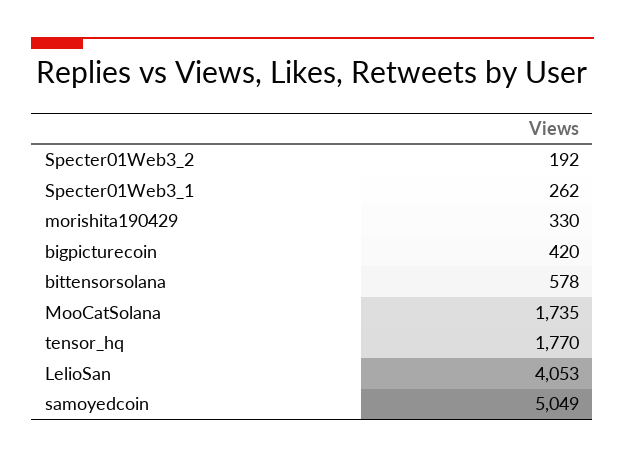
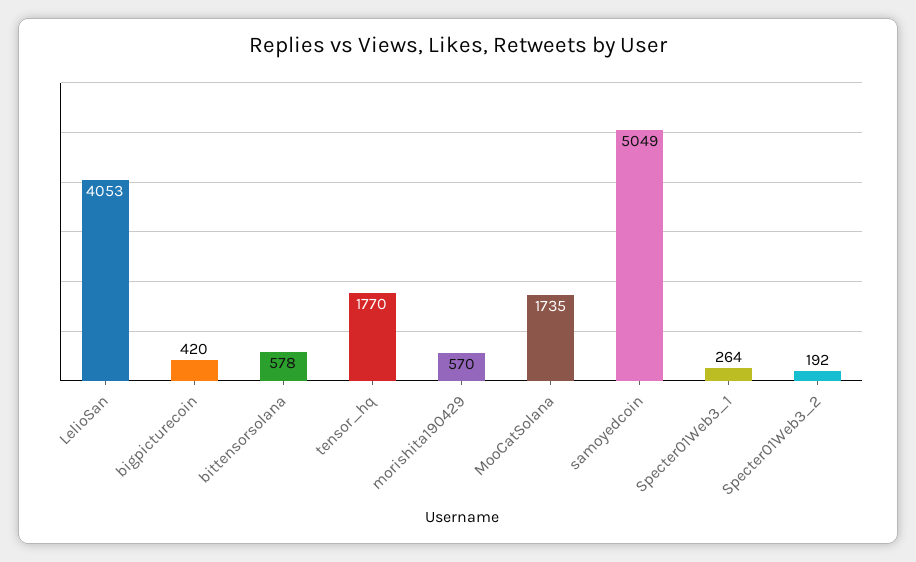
Specter01Web3_1: 262 -> 264
morishita190429: 330 -> 570

